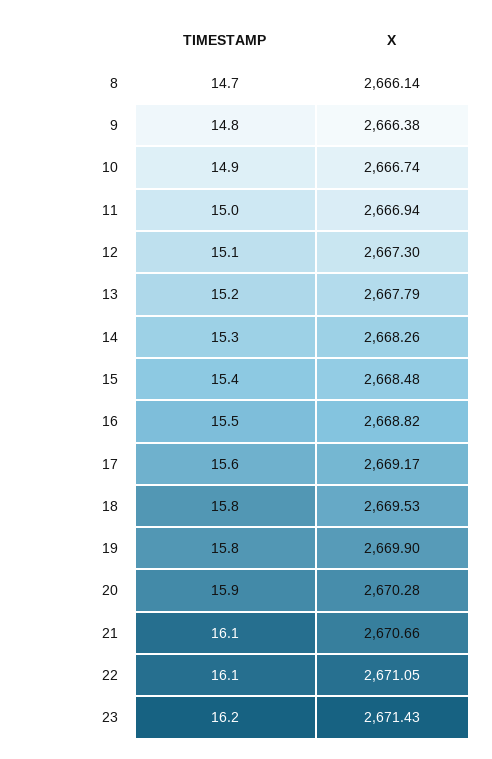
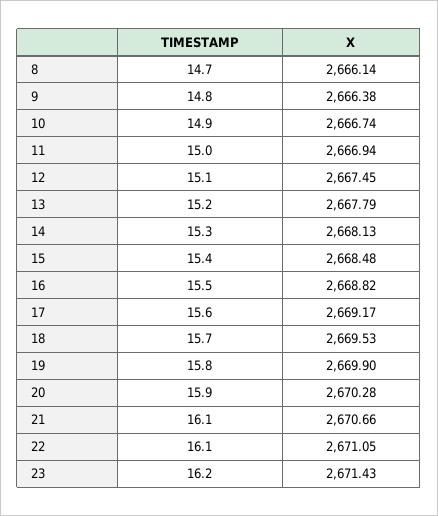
X, 12: 2667.3 -> 2667.45
X, 14: 2668.26 -> 2668.13
TIMESTAMP, 18: 15.8 -> 15.7

